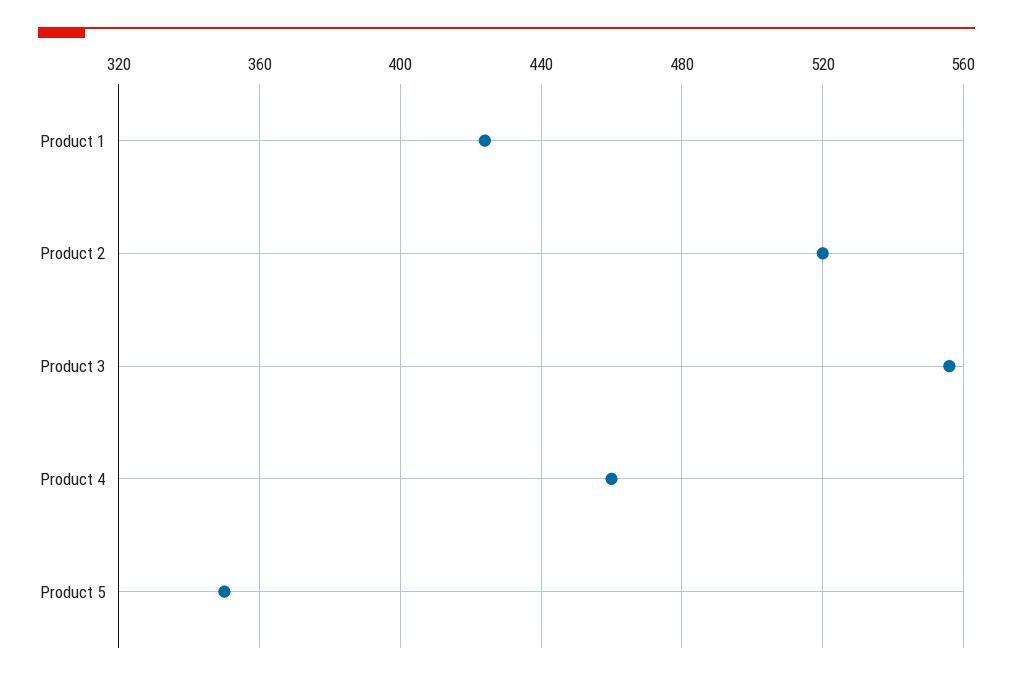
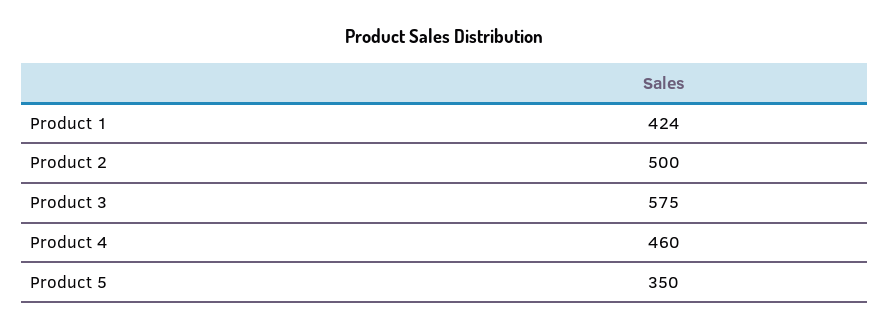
Product 2: 520 -> 500
Product 3: 555 -> 575

